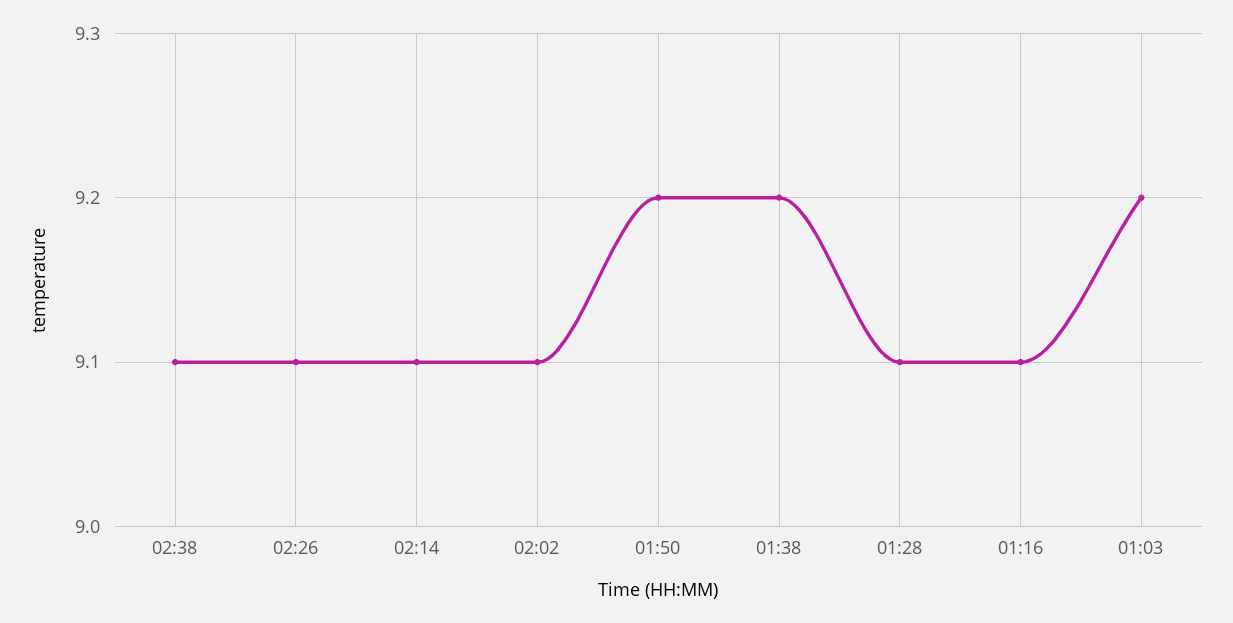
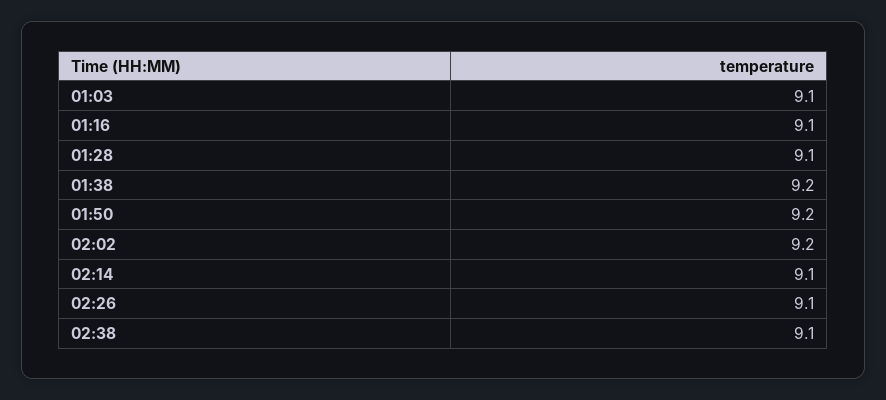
02:02: 9.1 -> 9.2
01:03: 9.2 -> 9.1

